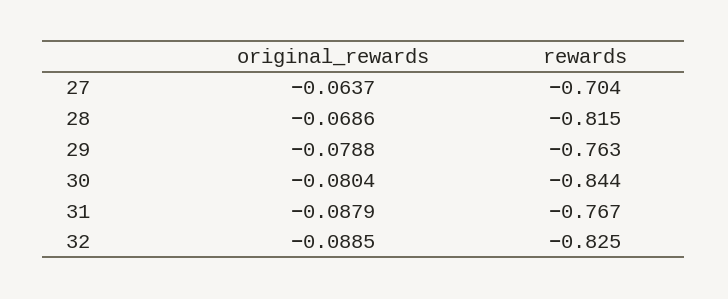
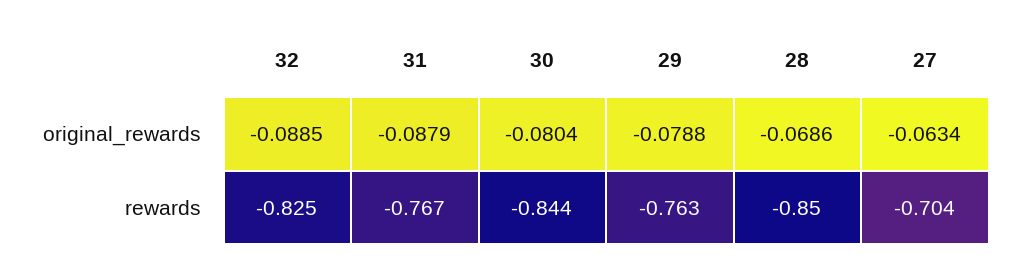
original_rewards, 27: -0.0637 -> -0.0634
rewards, 28: -0.815 -> -0.85

